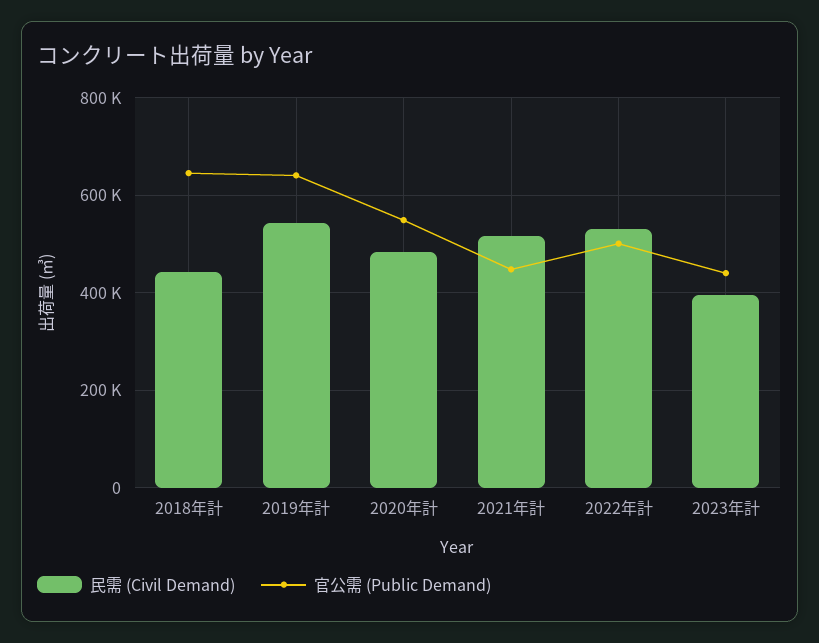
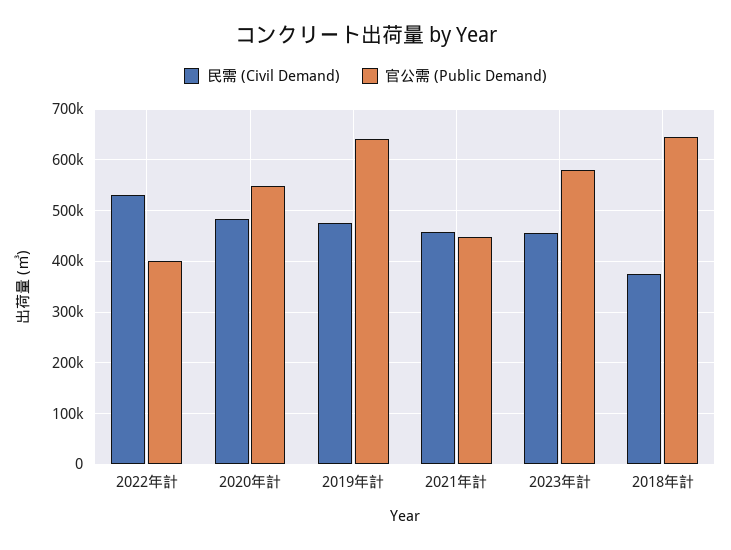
民需 (Civil Demand), 2018年計: 440000 -> 380000
民需 (Civil Demand), 2019年計: 540000 -> 480000
民需 (Civil Demand), 2021年計: 520000 -> 460000
官公需 (Public Demand), 2022年計: 500000 -> 400000
民需 (Civil Demand), 2023年計: 400000 -> 460000
官公需 (Public Demand), 2023年計: 440000 -> 580000

